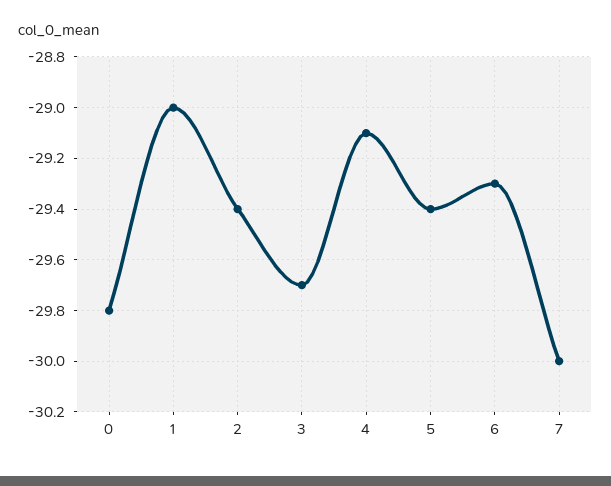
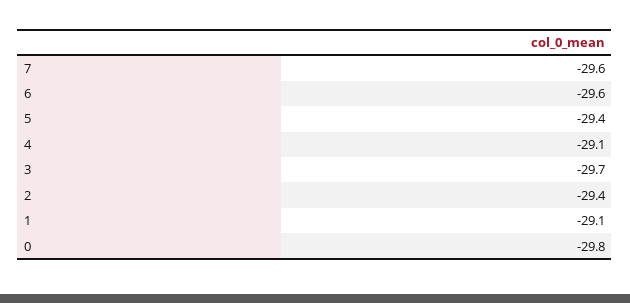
1: -29 -> -29.1
6: -29.3 -> -29.6
7: -30 -> -29.6

